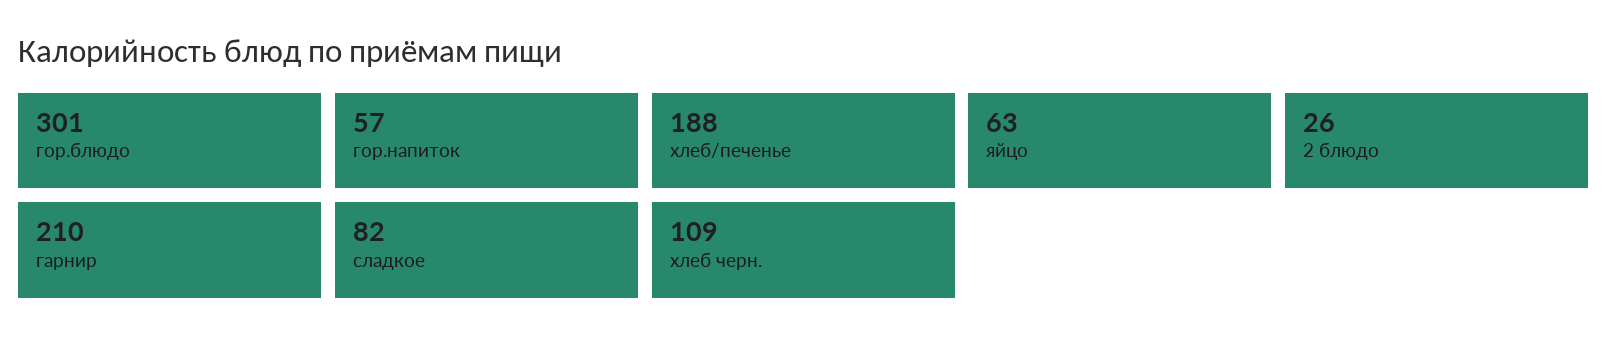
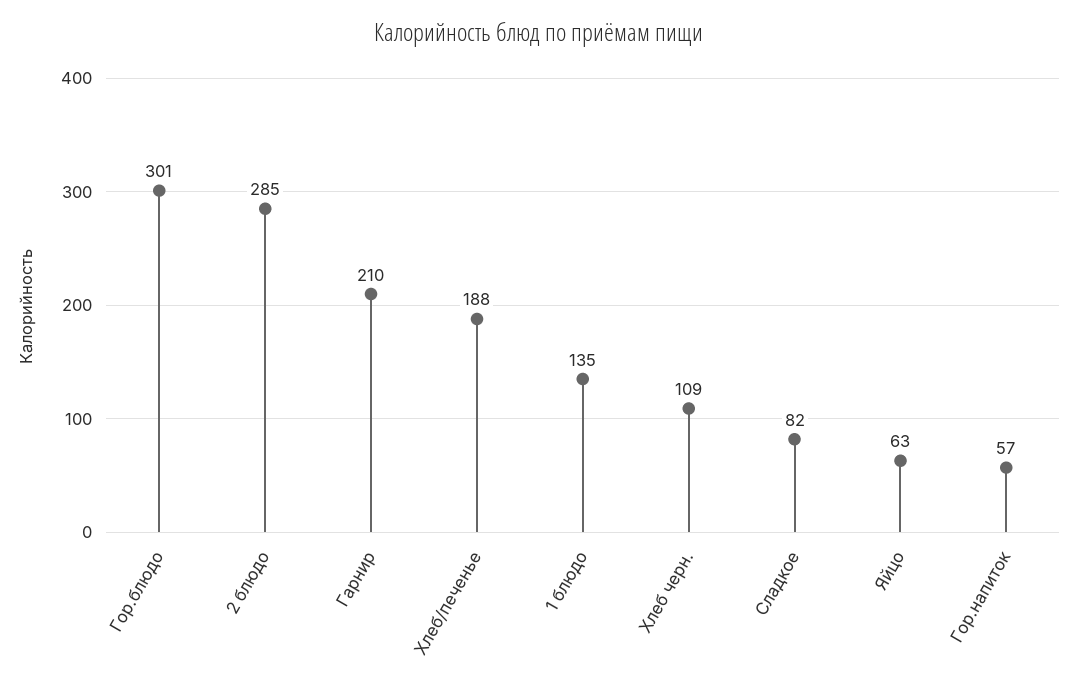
2 блюдо: 26 -> 285
1 блюдо: none -> 135

